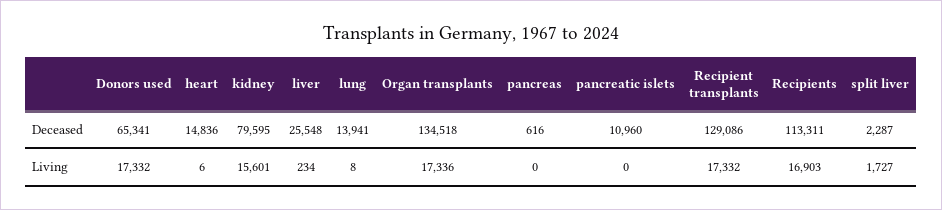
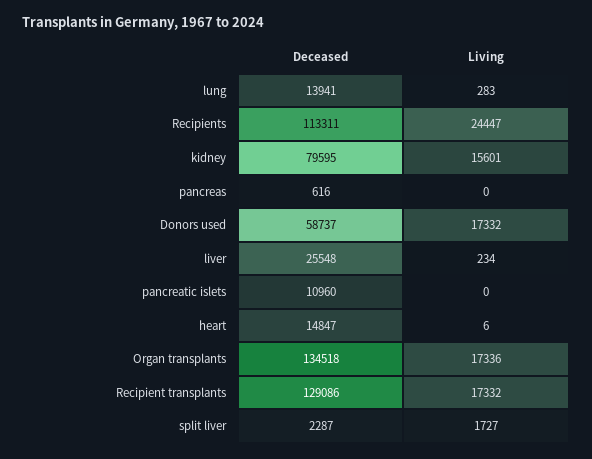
Donors used, Deceased: 65341 -> 58737
heart, Deceased: 14836 -> 14847
lung, Living: 8 -> 283
Recipients, Living: 16903 -> 24447

